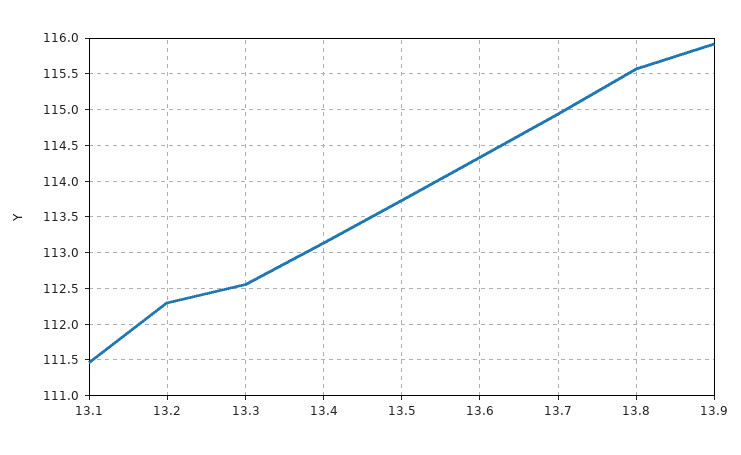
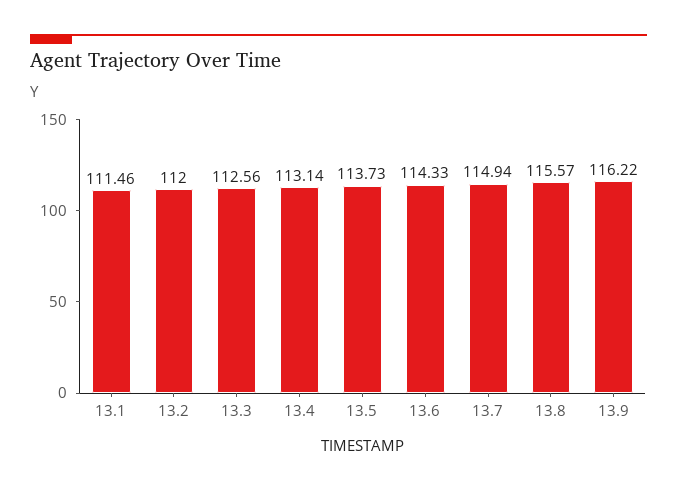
13.2: 112.3 -> 112
13.9: 115.9 -> 116.22

